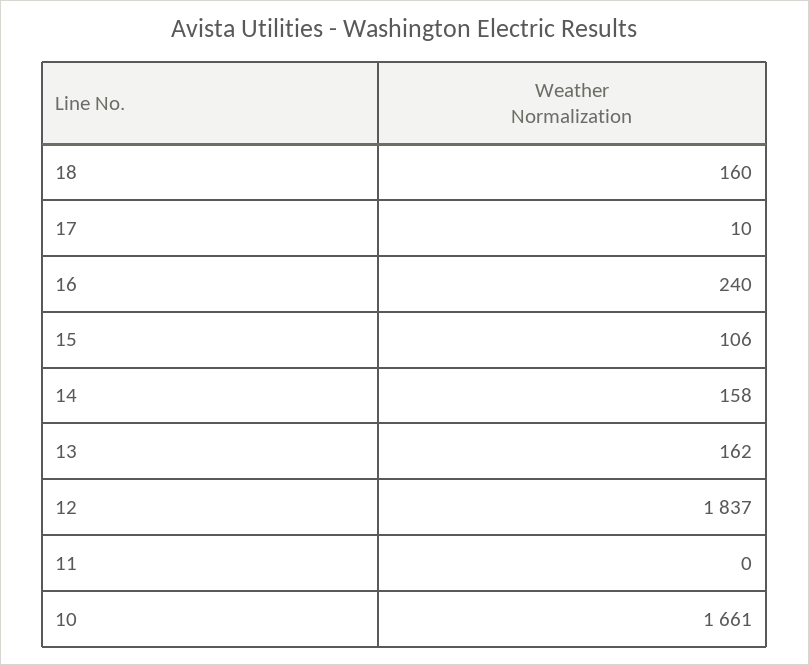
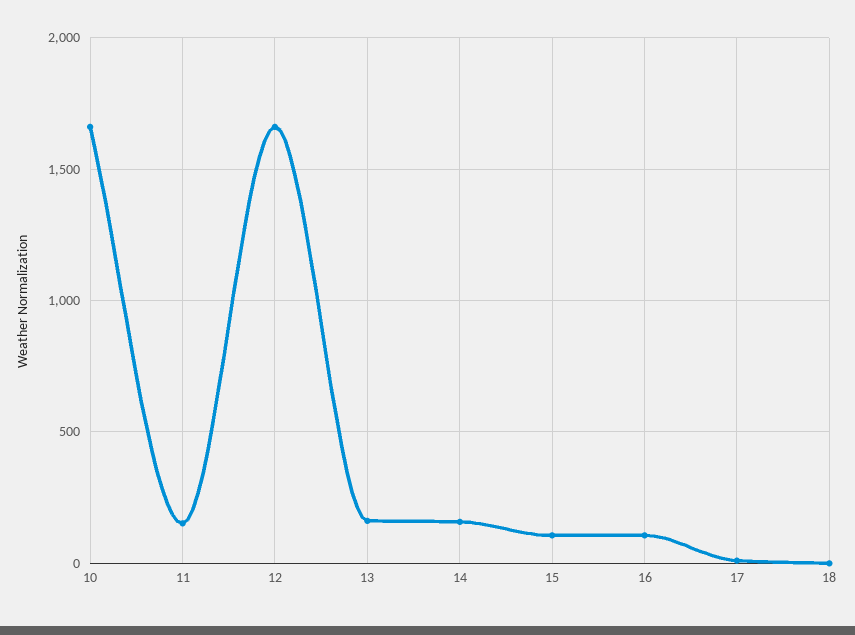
18: 160 -> 0
16: 240 -> 100
12: 1837 -> 1650
11: 0 -> 150

